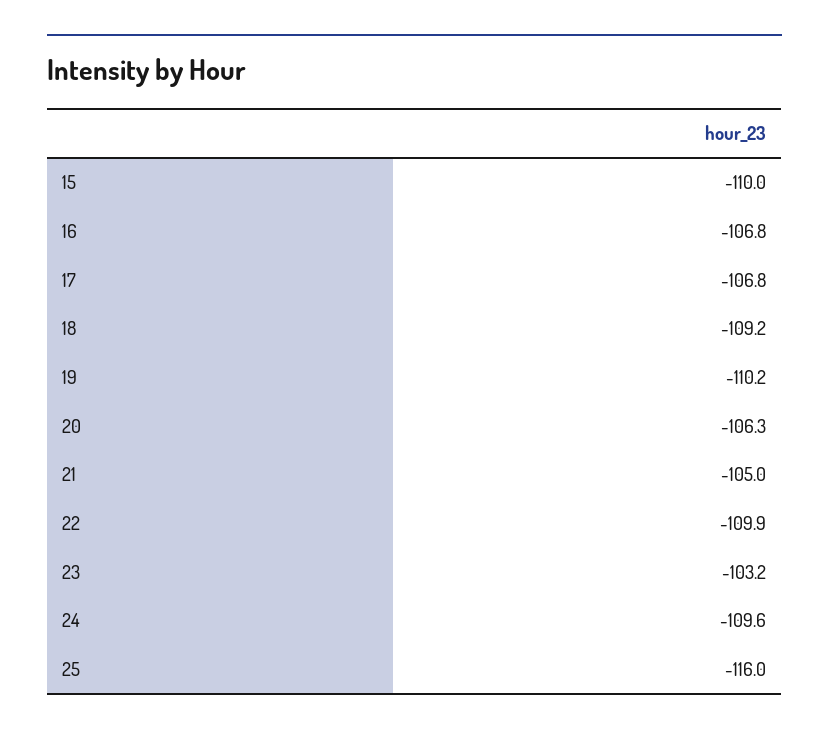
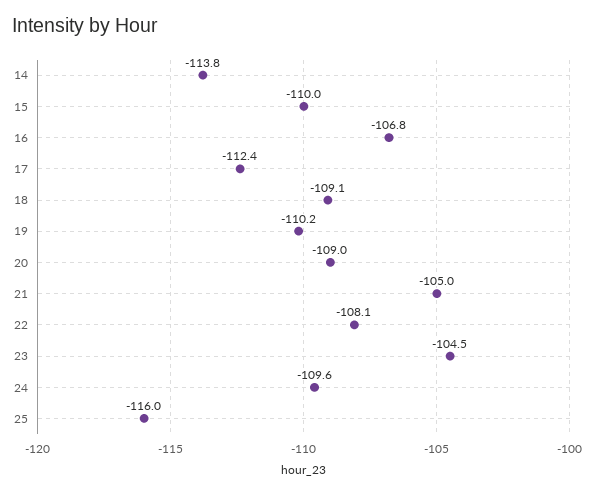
17: -106.8 -> -112.4
18: -109.2 -> -109.1
20: -106.3 -> -109
22: -109.9 -> -108.1
23: -103.2 -> -104.5
14: none -> -113.8

